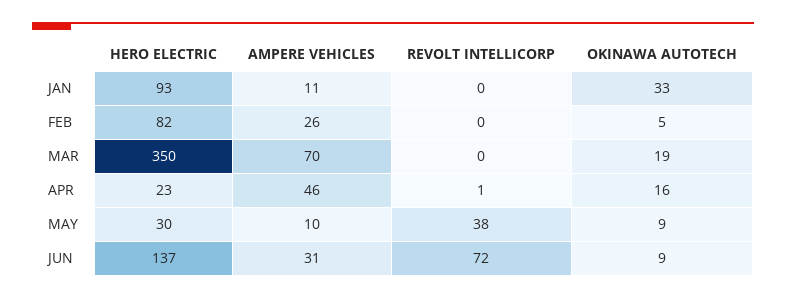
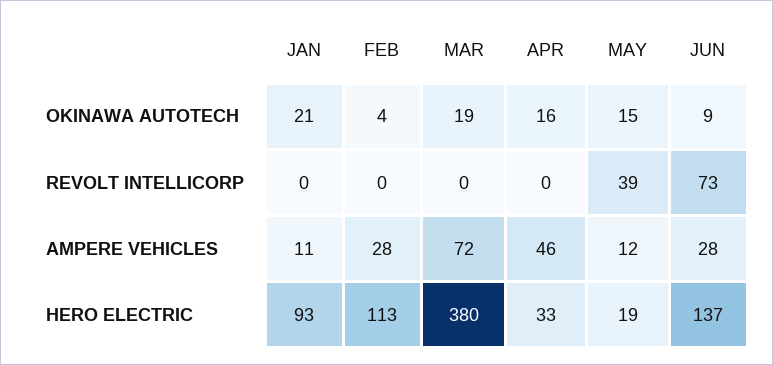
OKINAWA AUTOTECH, JAN: 33 -> 21
HERO ELECTRIC, FEB: 82 -> 113
AMPERE VEHICLES, FEB: 26 -> 28
OKINAWA AUTOTECH, FEB: 5 -> 4
HERO ELECTRIC, MAR: 350 -> 380
AMPERE VEHICLES, MAR: 70 -> 72
HERO ELECTRIC, APR: 23 -> 33
REVOLT INTELLICORP, APR: 1 -> 0
HERO ELECTRIC, MAY: 30 -> 19
AMPERE VEHICLES, MAY: 10 -> 12
REVOLT INTELLICORP, MAY: 38 -> 39
OKINAWA AUTOTECH, MAY: 9 -> 15
AMPERE VEHICLES, JUN: 31 -> 28
REVOLT INTELLICORP, JUN: 72 -> 73

